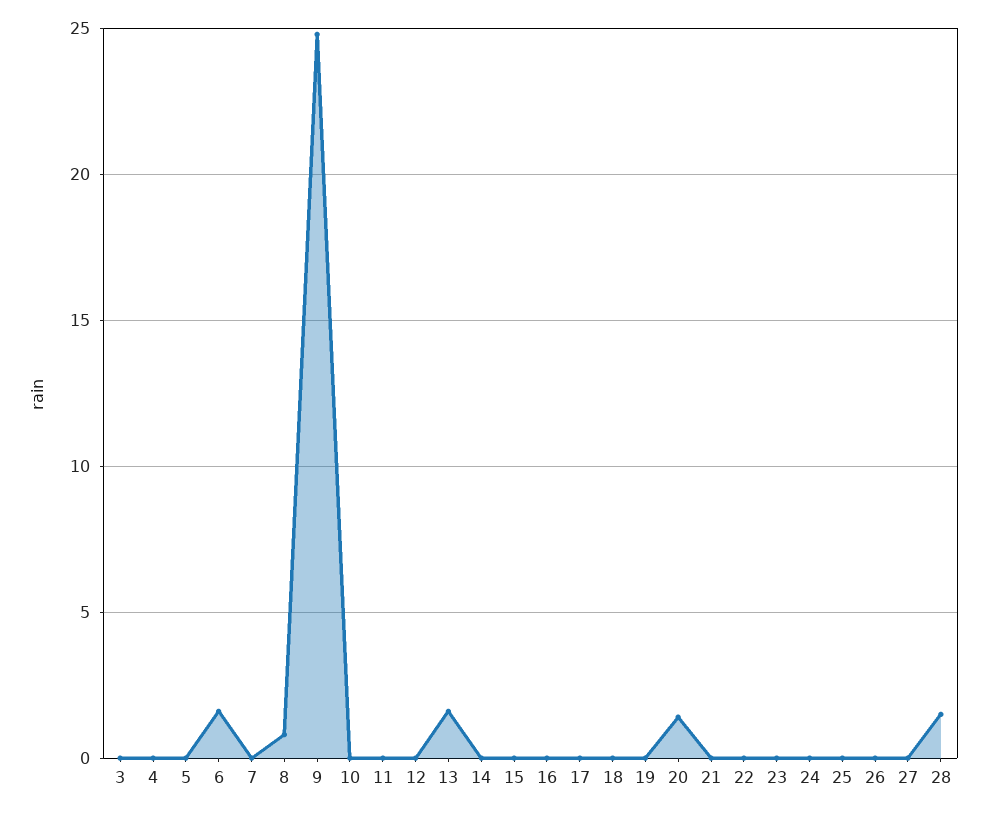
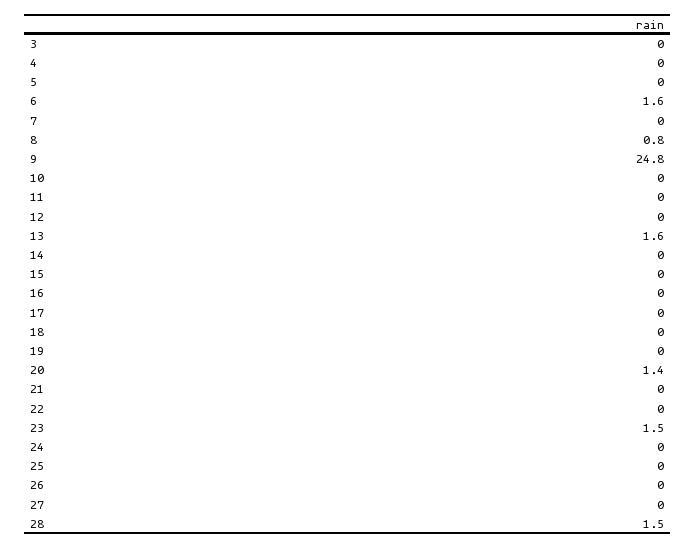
23: 0 -> 1.5

